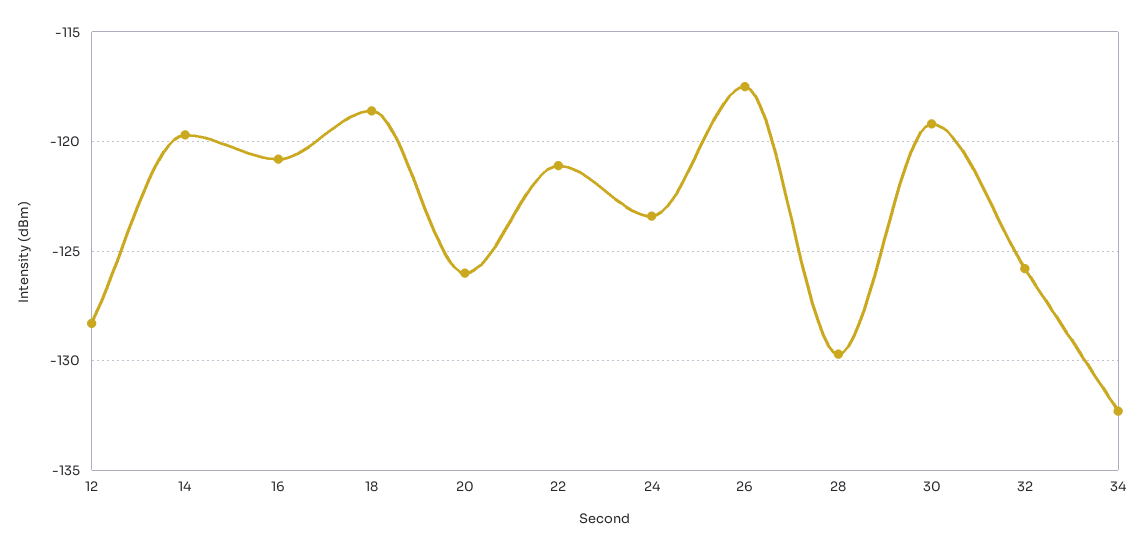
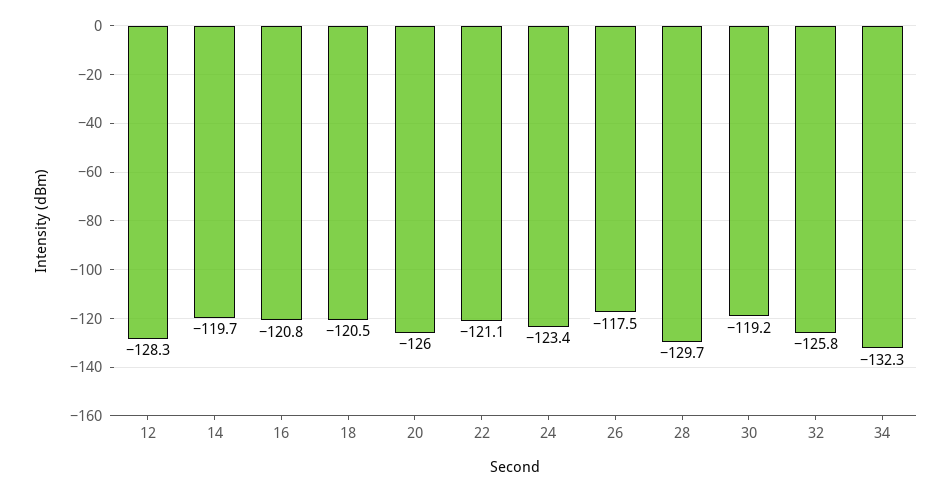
18: -118.5 -> -120.5

